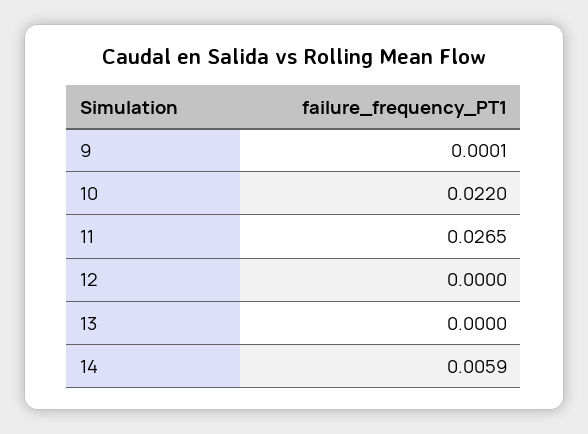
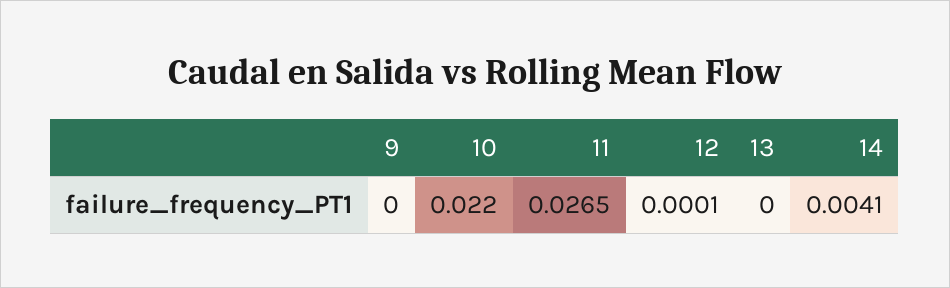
9: 0.0001 -> 0
12: 0 -> 0.0001
14: 0.0059 -> 0.0041

